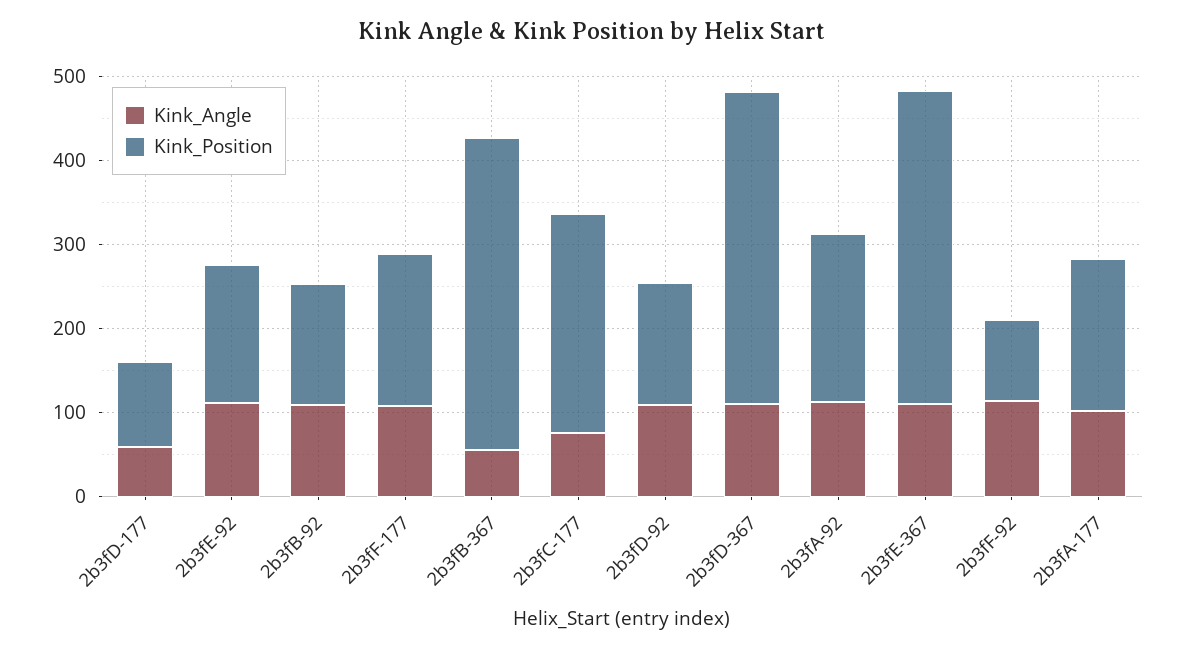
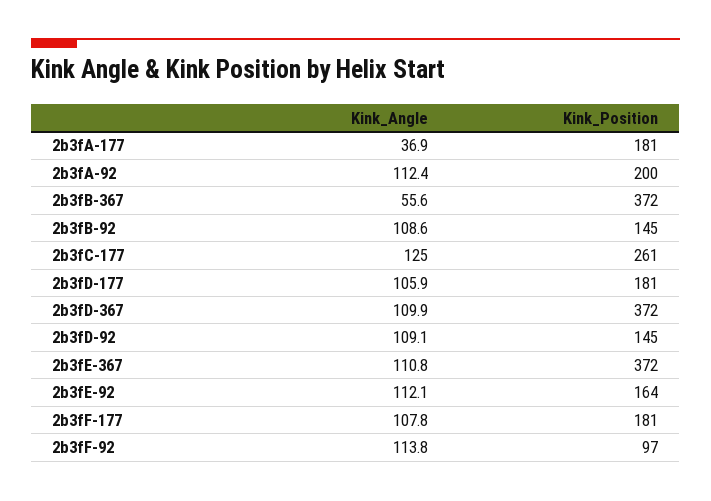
Kink_Angle, 2b3fD-177: 60 -> 105.9
Kink_Position, 2b3fD-177: 100 -> 181
Kink_Angle, 2b3fC-177: 80 -> 125
Kink_Angle, 2b3fA-177: 100 -> 36.9

